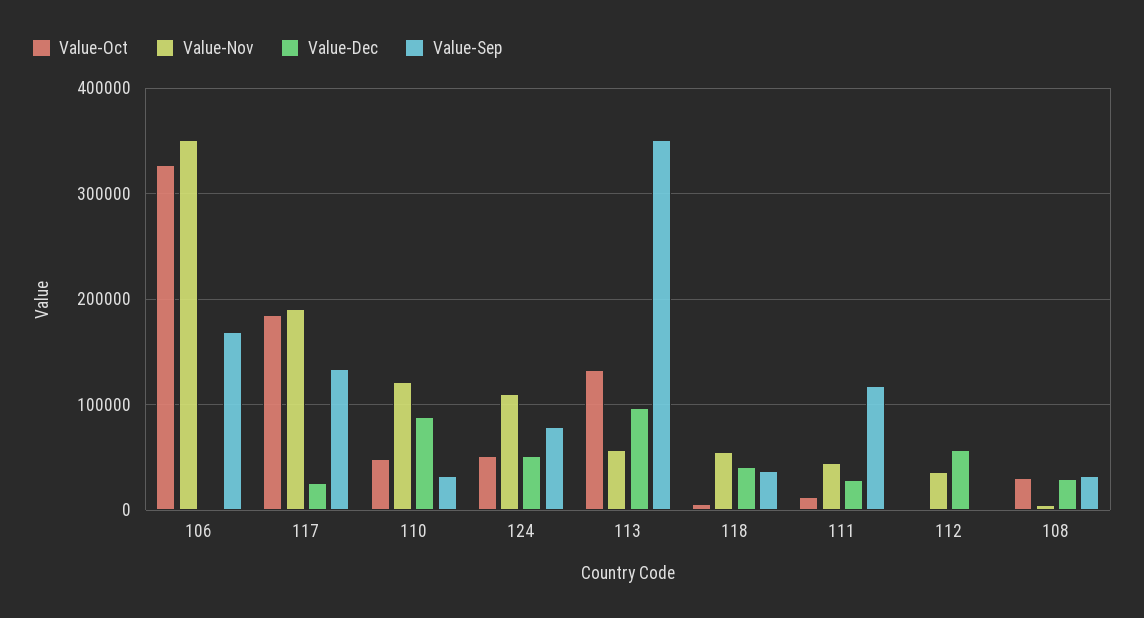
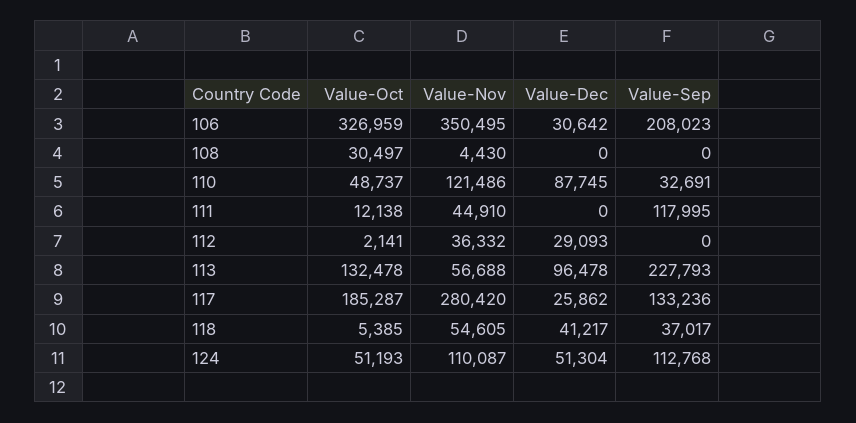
Value-Dec, 106: 0 -> 30642
Value-Sep, 106: 170000 -> 208023
Value-Nov, 117: 190000 -> 280420
Value-Sep, 124: 80000 -> 112768
Value-Sep, 113: 350000 -> 227793
Value-Dec, 111: 30000 -> 0
Value-Dec, 112: 60000 -> 29093
Value-Dec, 108: 30000 -> 0
Value-Sep, 108: 30000 -> 0

